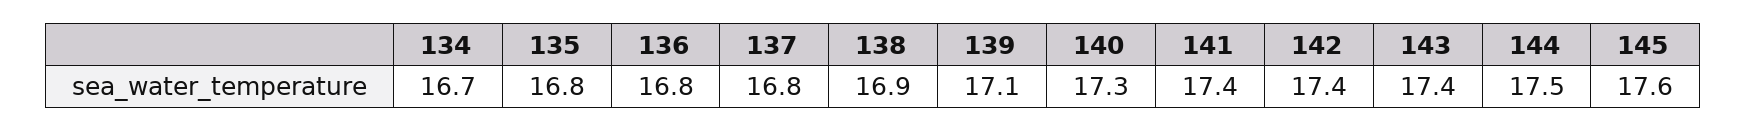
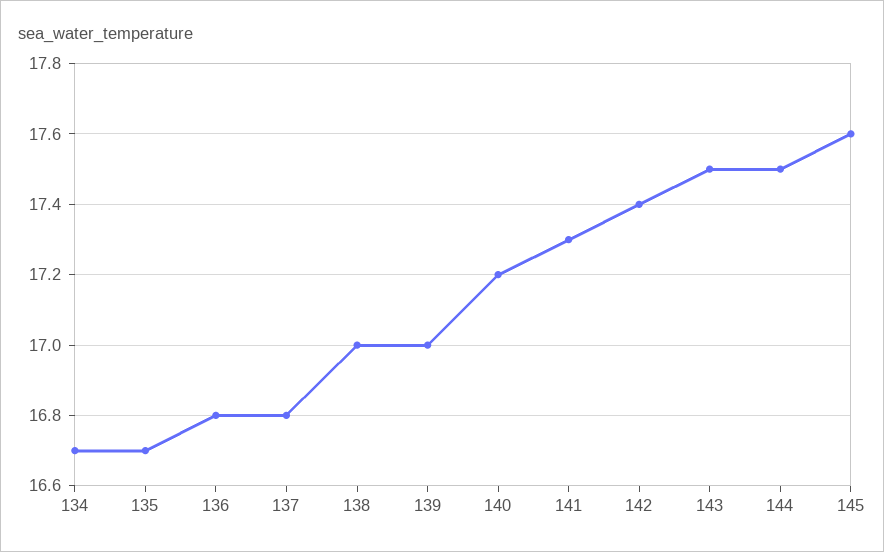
135: 16.8 -> 16.7
138: 16.9 -> 17
139: 17.1 -> 17
140: 17.3 -> 17.2
141: 17.4 -> 17.3
143: 17.4 -> 17.5

